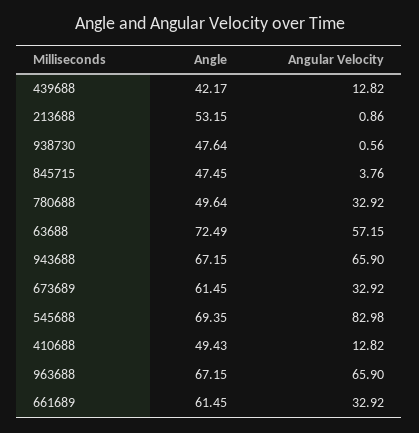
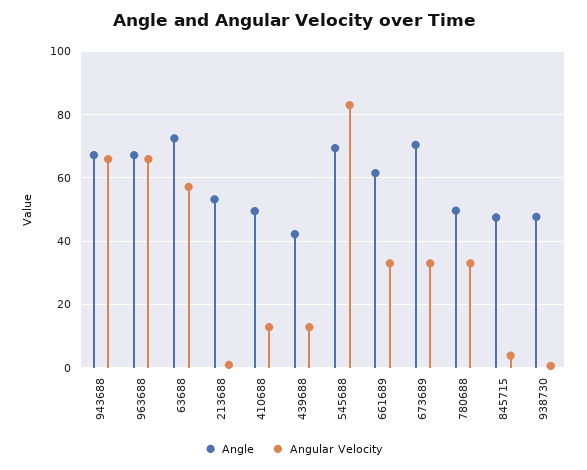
Angle, 673689: 61.45 -> 70

